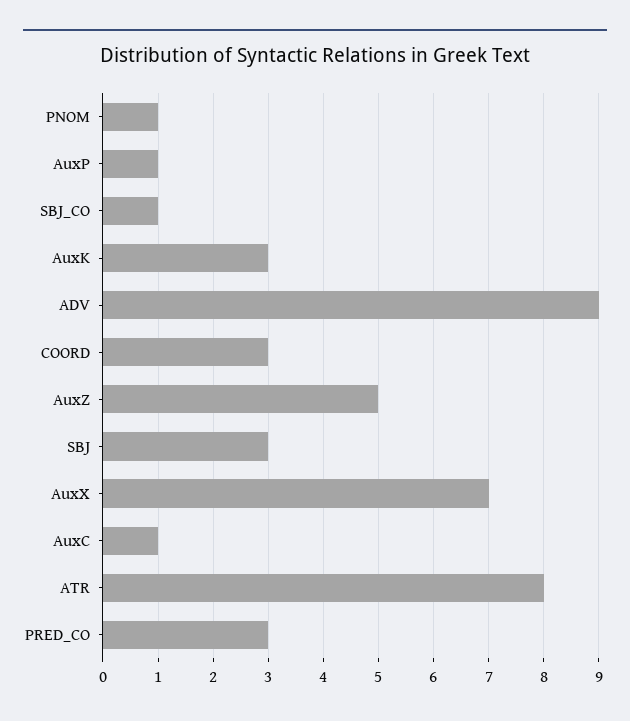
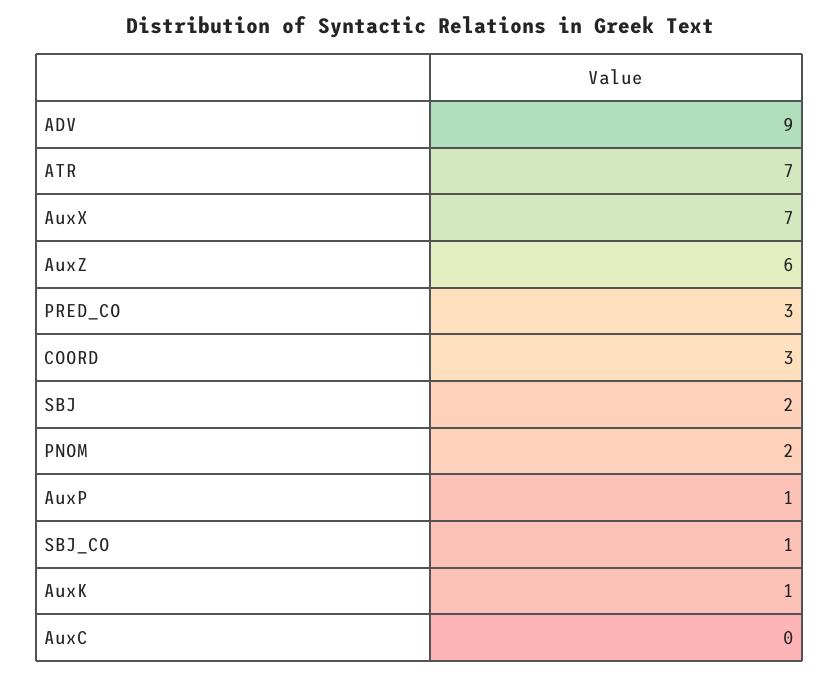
PNOM: 1 -> 2
AuxK: 3 -> 1
AuxZ: 5 -> 6
SBJ: 3 -> 2
AuxC: 1 -> 0
ATR: 8 -> 7

